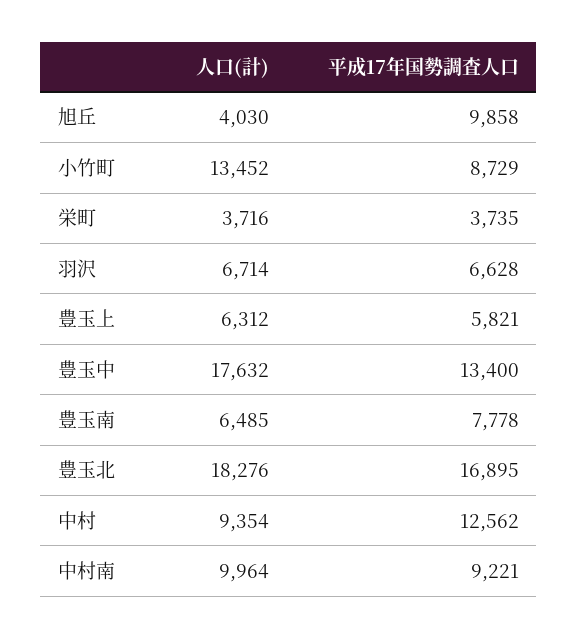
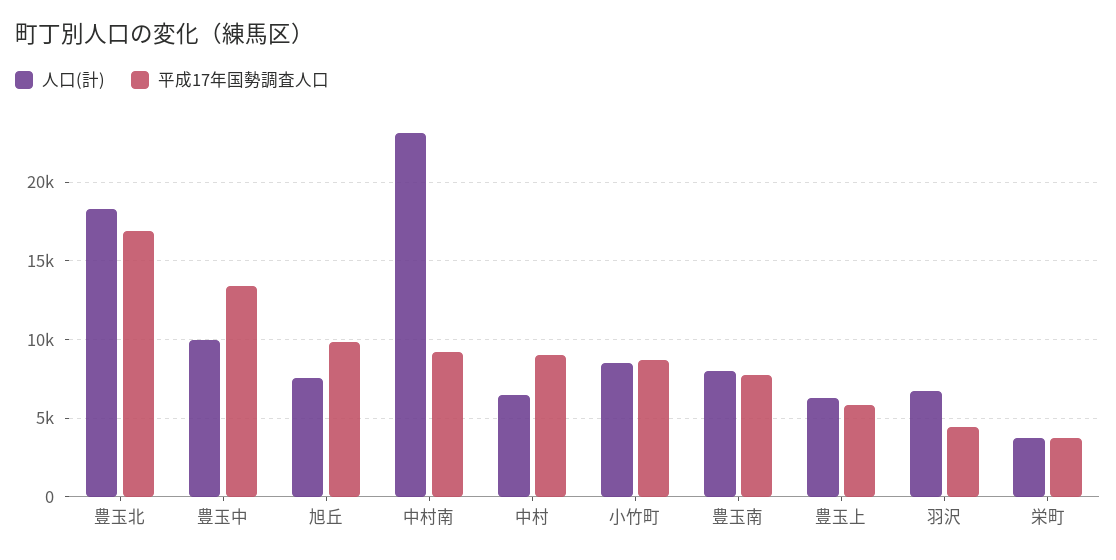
人口(計), 旭丘: 4030 -> 7500
人口(計), 小竹町: 13452 -> 8500
平成17年国勢調査人口, 羽沢: 6628 -> 4500
人口(計), 豊玉中: 17632 -> 10000
人口(計), 豊玉南: 6485 -> 8000
人口(計), 中村: 9354 -> 6500
平成17年国勢調査人口, 中村: 12562 -> 9000
人口(計), 中村南: 9964 -> 23000

